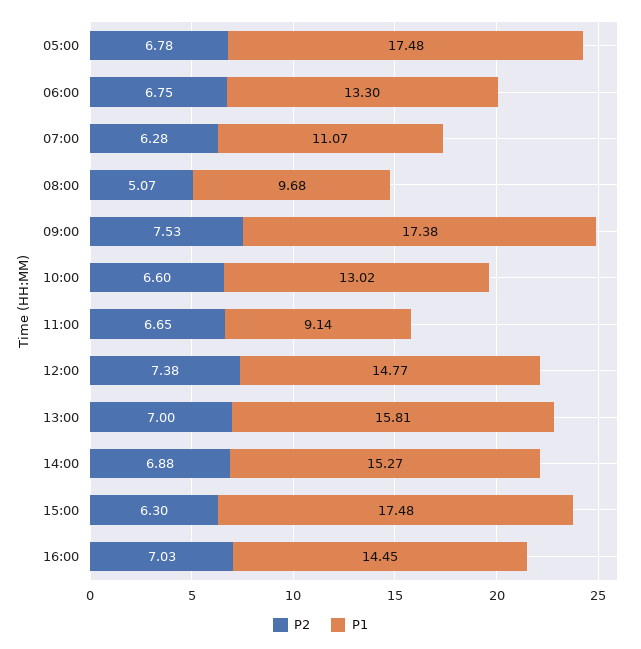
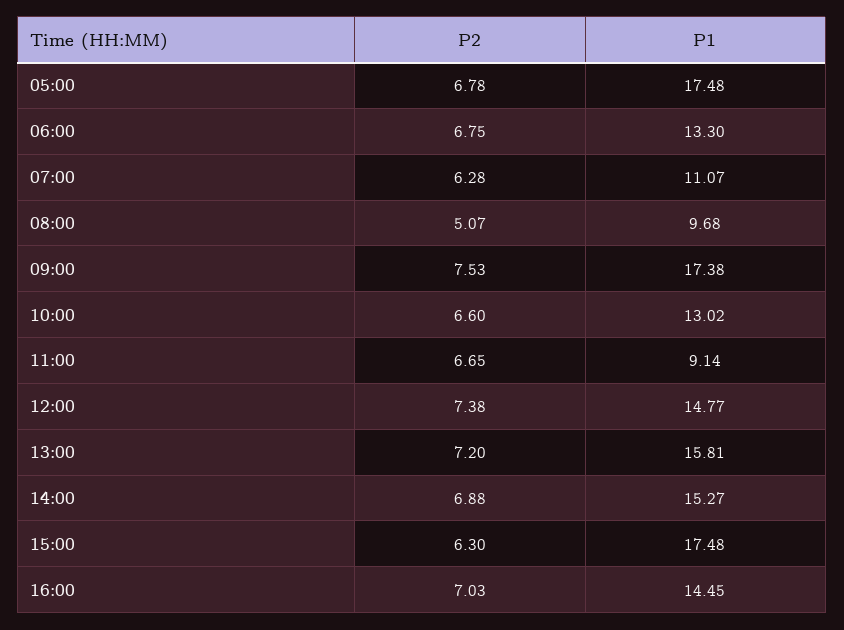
P2, 13:00: 7 -> 7.2

